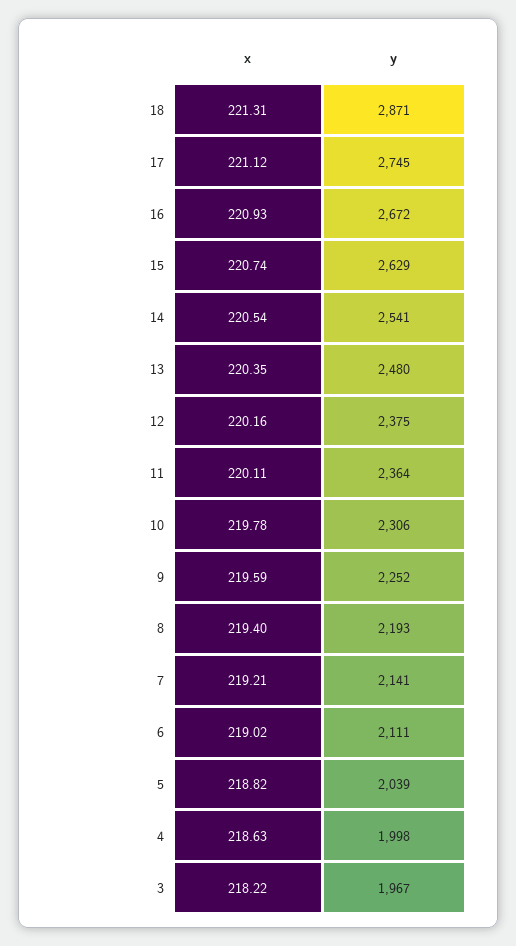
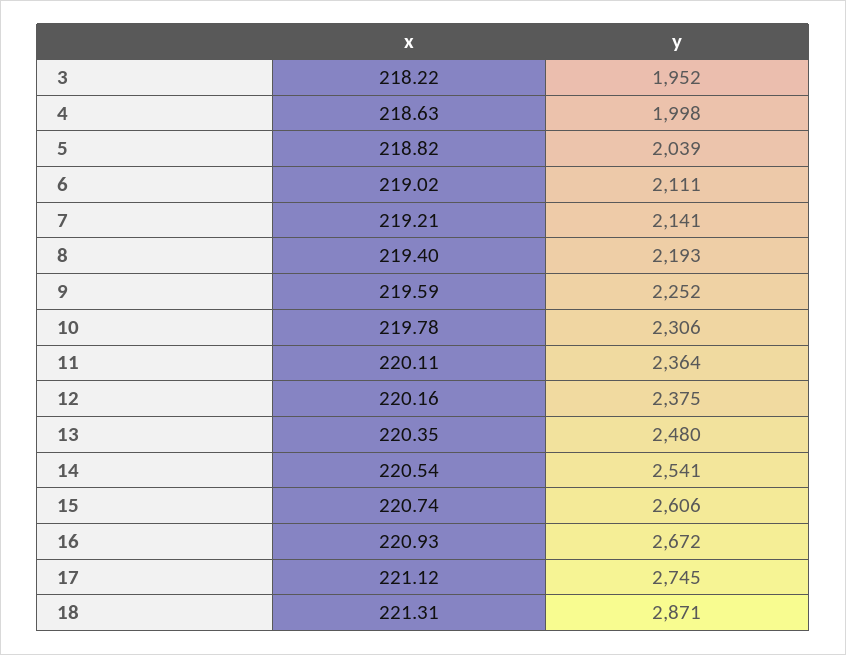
y, 15: 2629 -> 2606
y, 3: 1967 -> 1952

